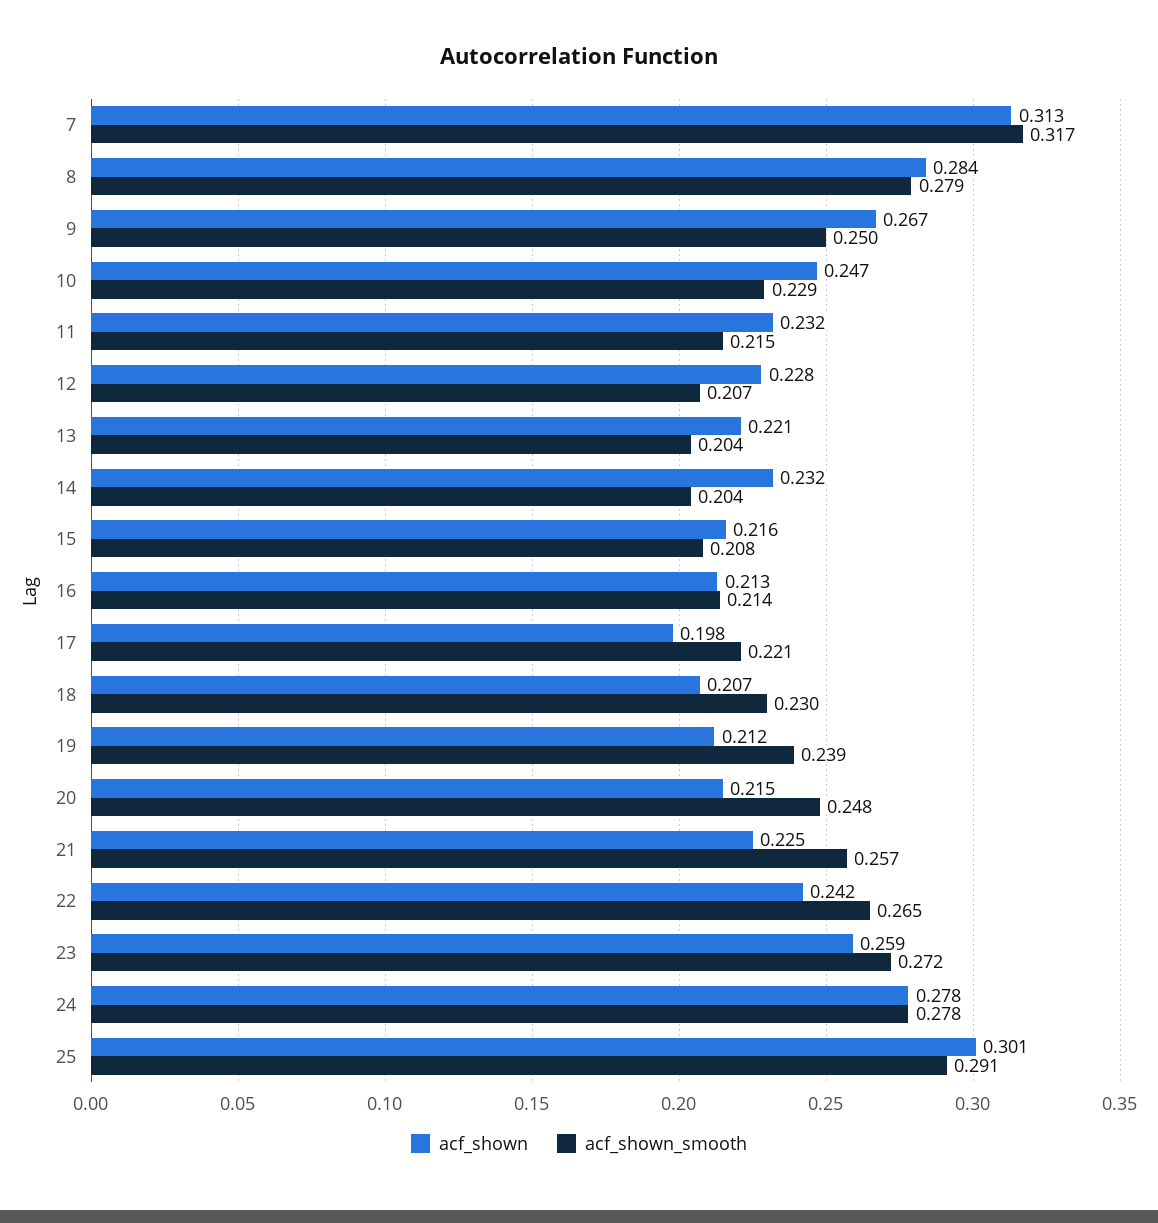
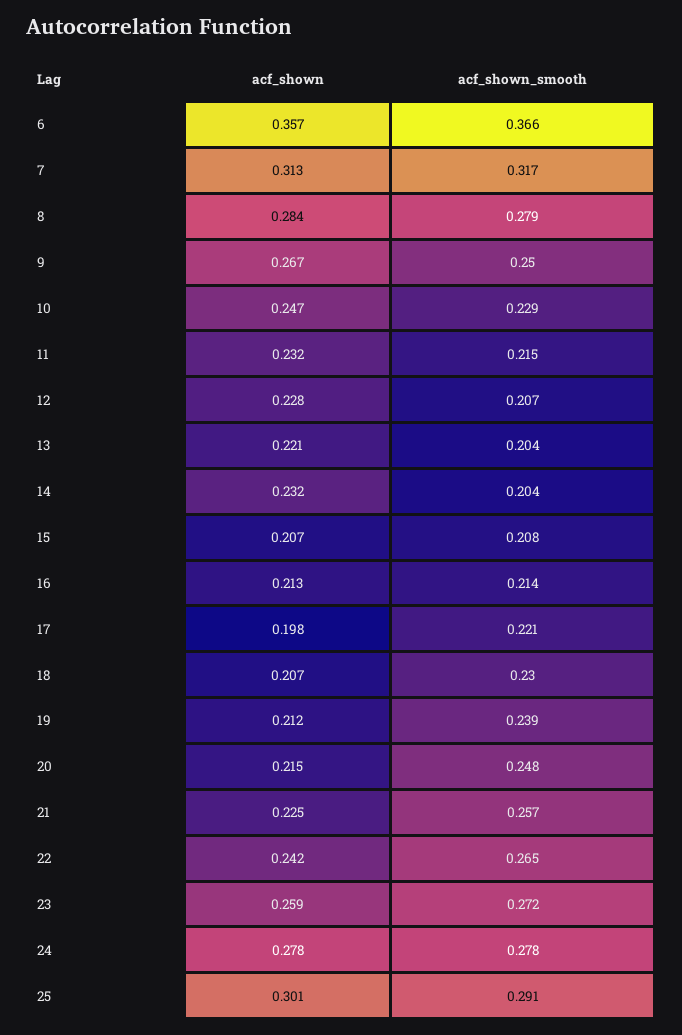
acf_shown, 15: 0.216 -> 0.207
acf_shown, 6: none -> 0.357
acf_shown_smooth, 6: none -> 0.366

